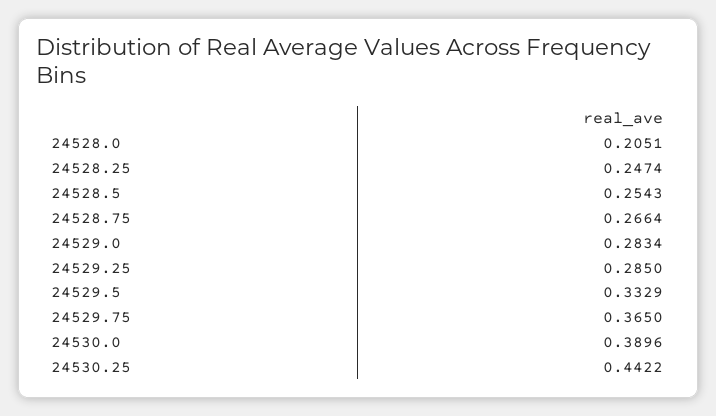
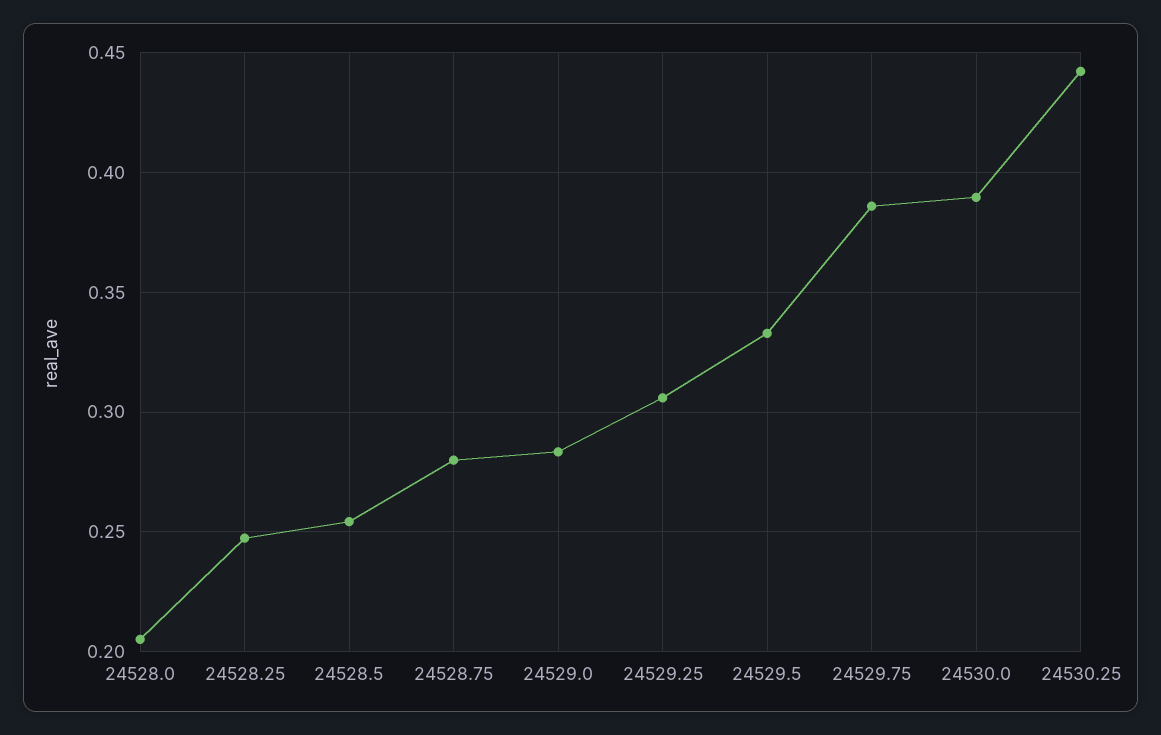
24528.75: 0.2664 -> 0.28
24529.25: 0.285 -> 0.305
24529.75: 0.365 -> 0.385

